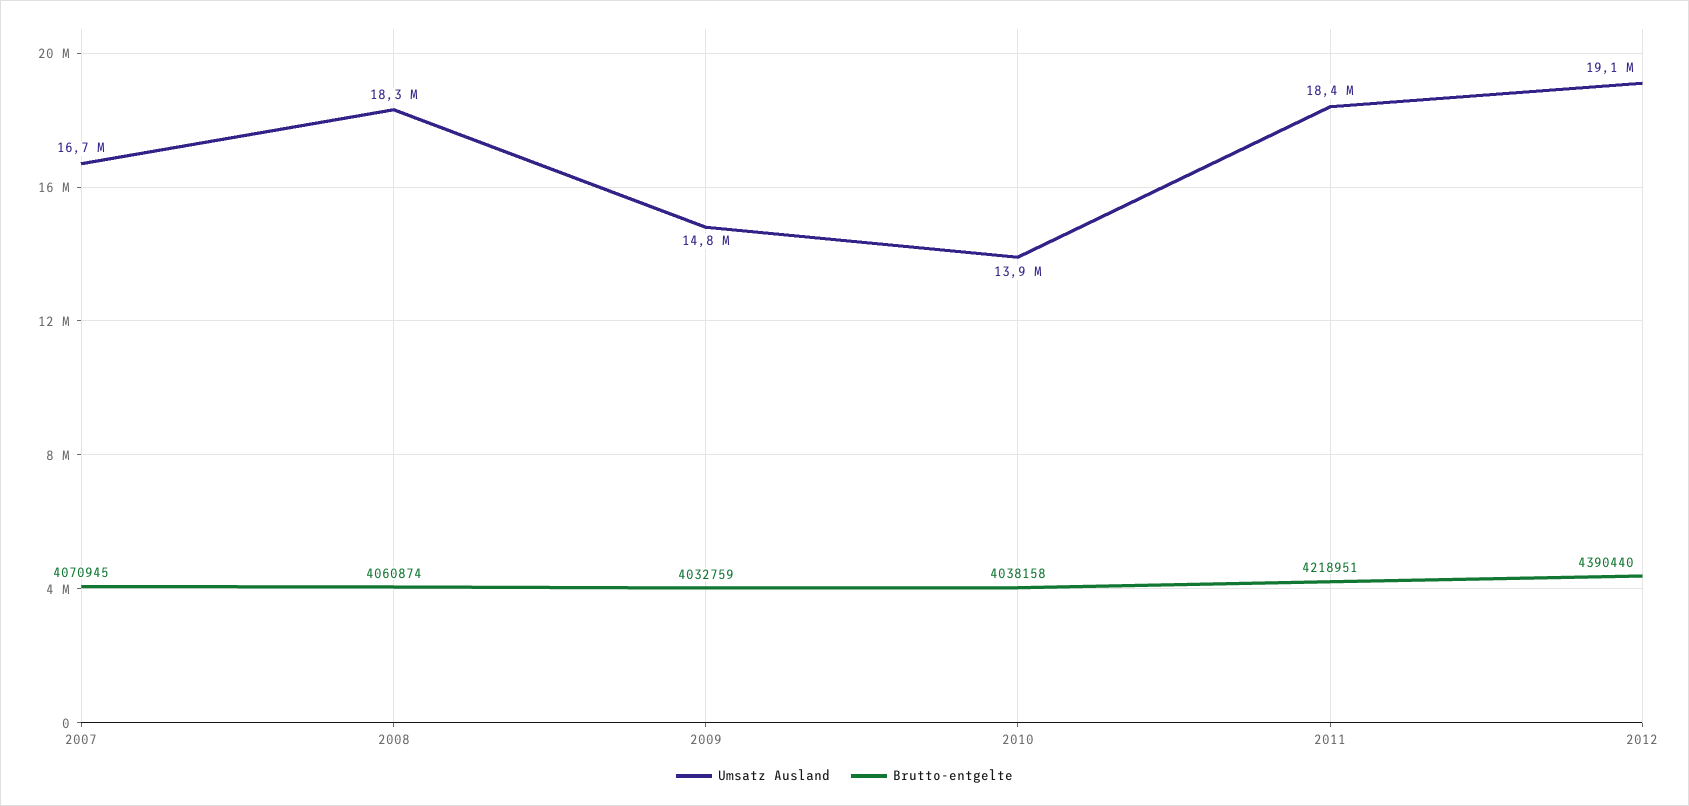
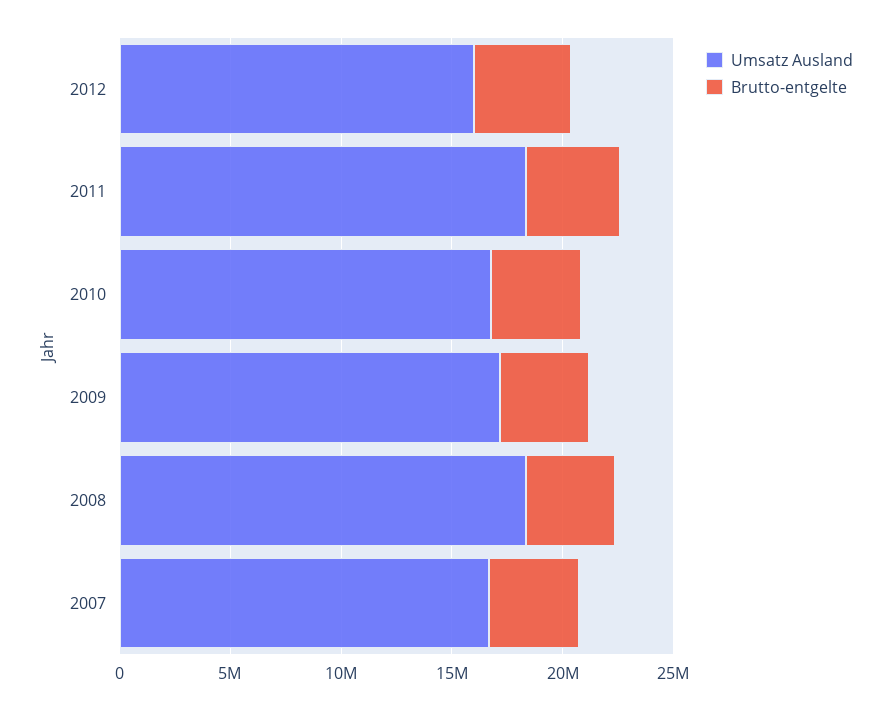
Umsatz Ausland, 2009: 14800000 -> 17000000
Umsatz Ausland, 2010: 13900000 -> 17000000
Umsatz Ausland, 2012: 19100000 -> 16000000

